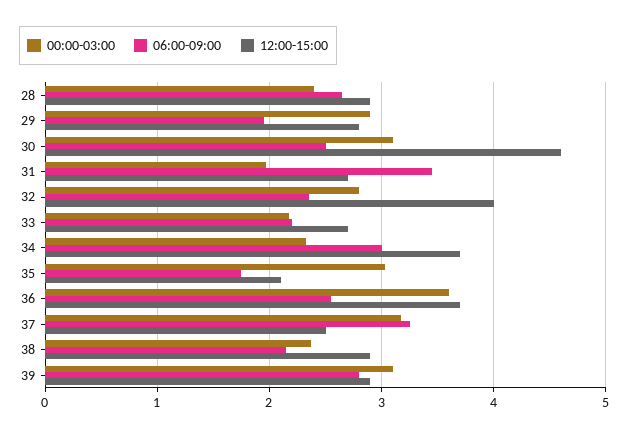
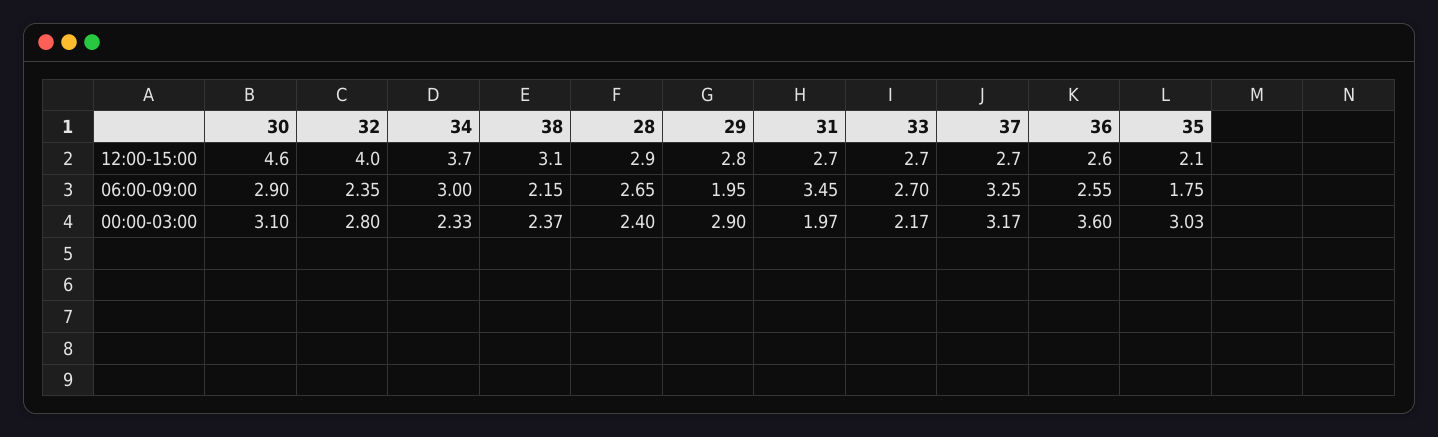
06:00-09:00, 30: 2.5 -> 2.9
06:00-09:00, 33: 2.2 -> 2.7
12:00-15:00, 36: 3.7 -> 2.6
12:00-15:00, 37: 2.5 -> 2.7
12:00-15:00, 38: 2.9 -> 3.1
00:00-03:00, 39: 3.1 -> none
06:00-09:00, 39: 2.8 -> none
12:00-15:00, 39: 2.9 -> none

